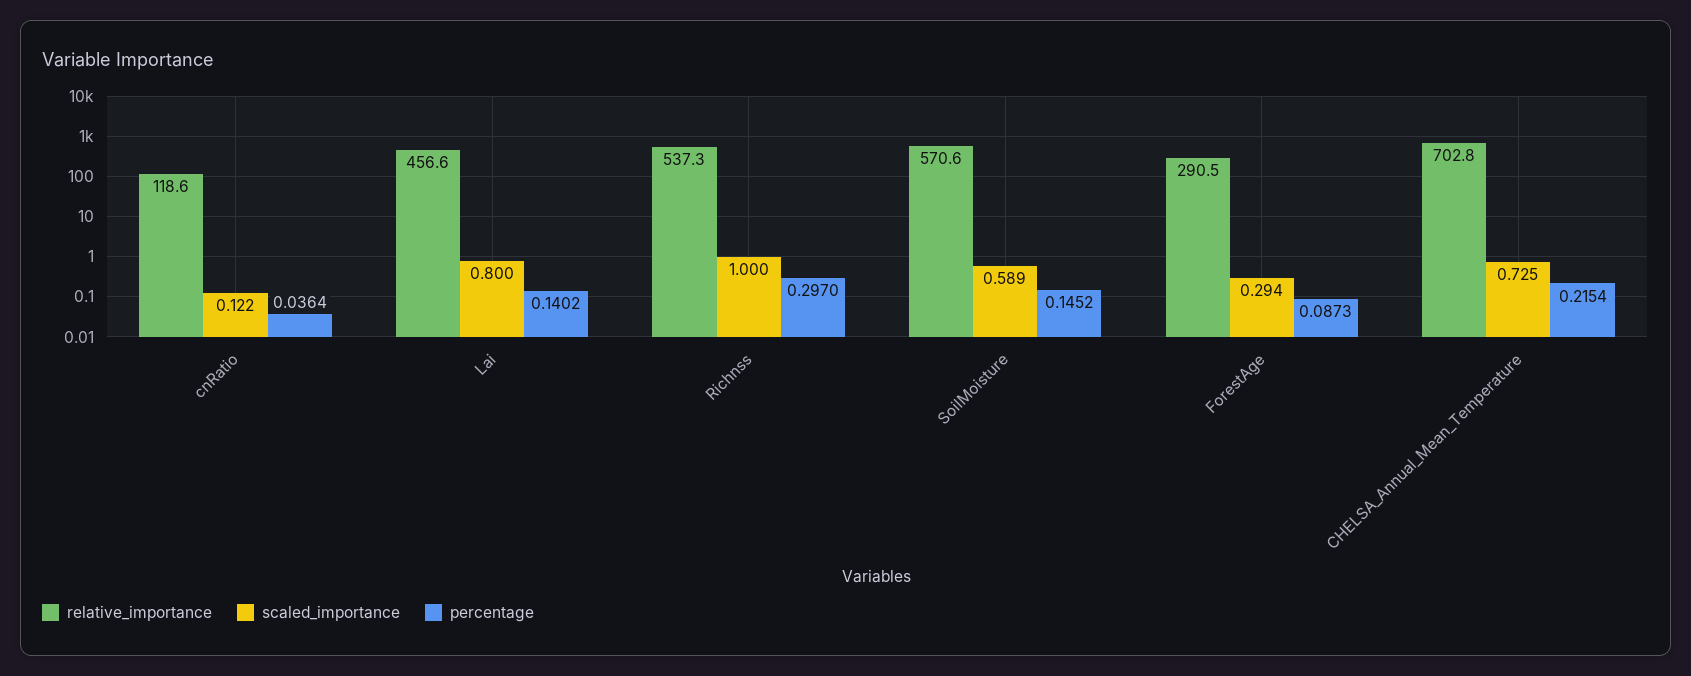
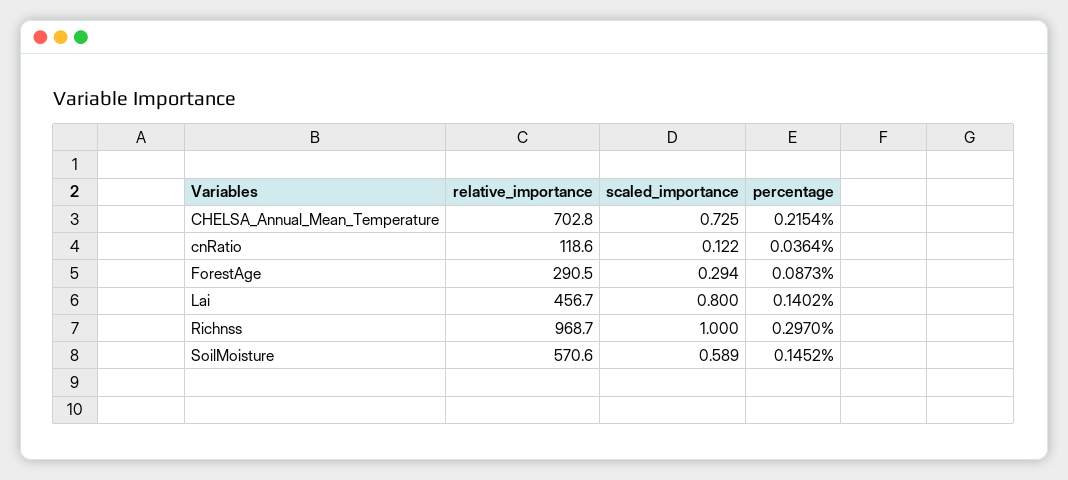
relative_importance, Lai: 456.6 -> 456.7
relative_importance, Richnss: 537.3 -> 968.7

